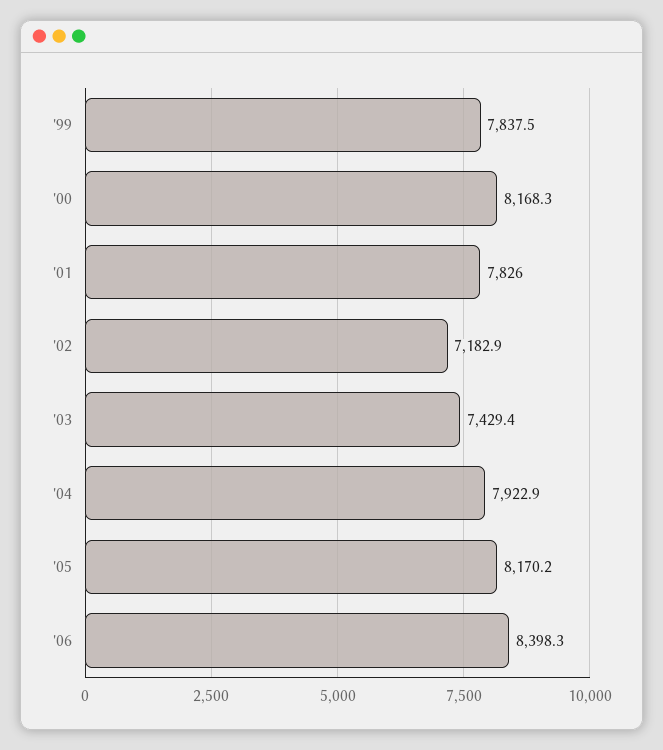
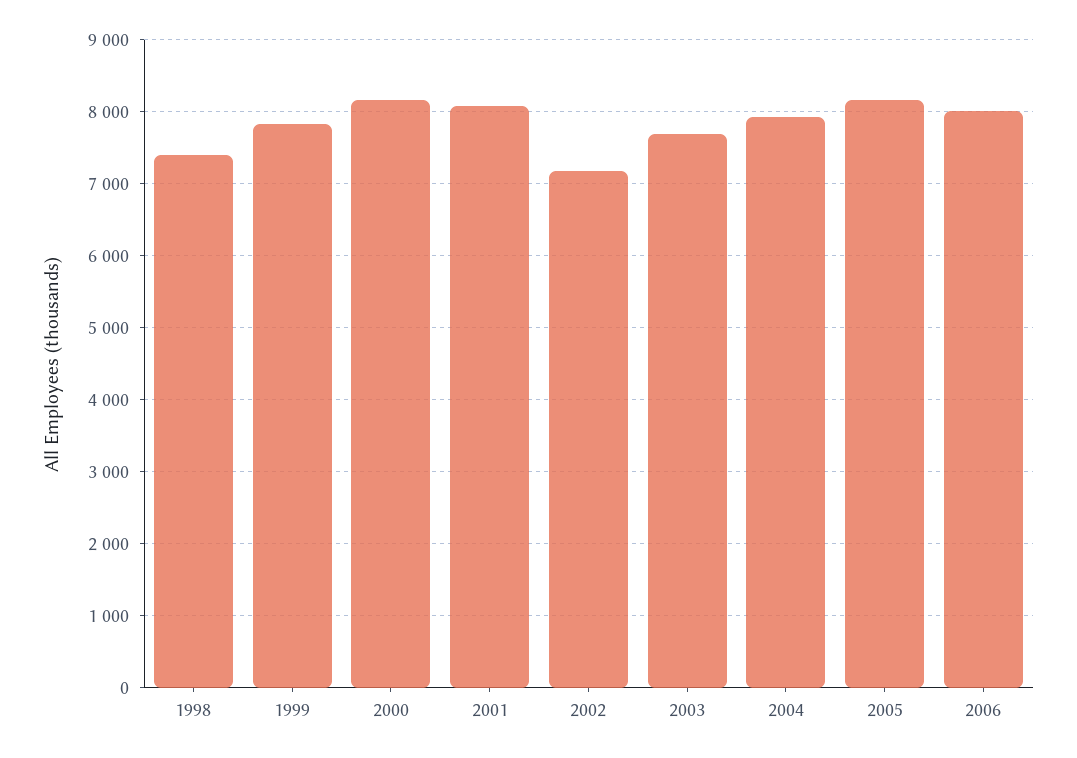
'01: 7826 -> 8100
'03: 7429.4 -> 7700
'06: 8398.3 -> 8000
1998: none -> 7400

